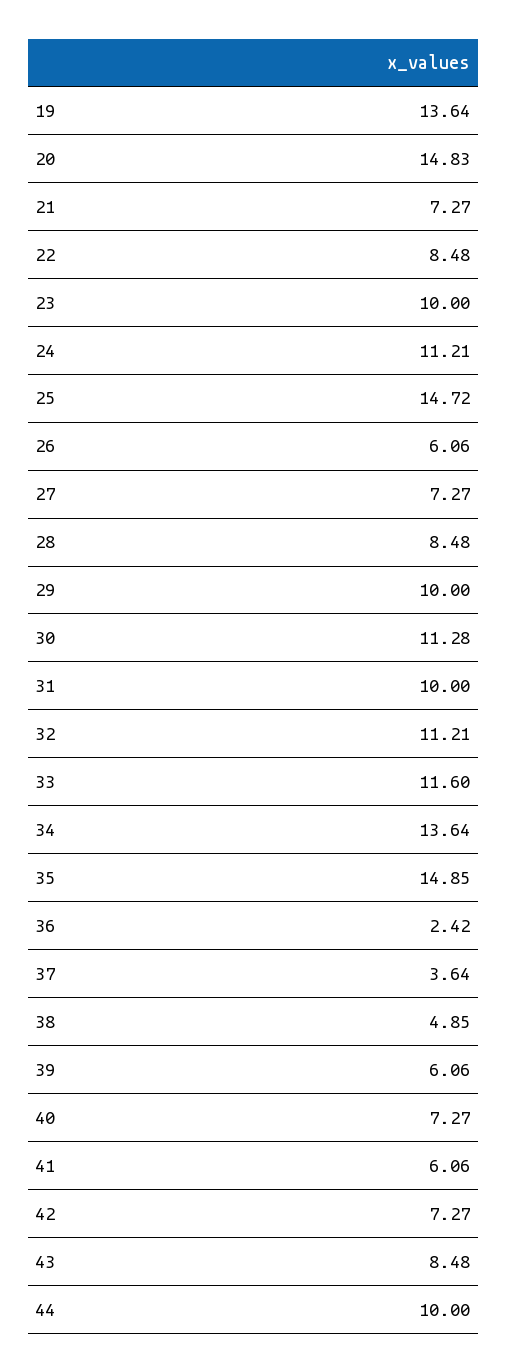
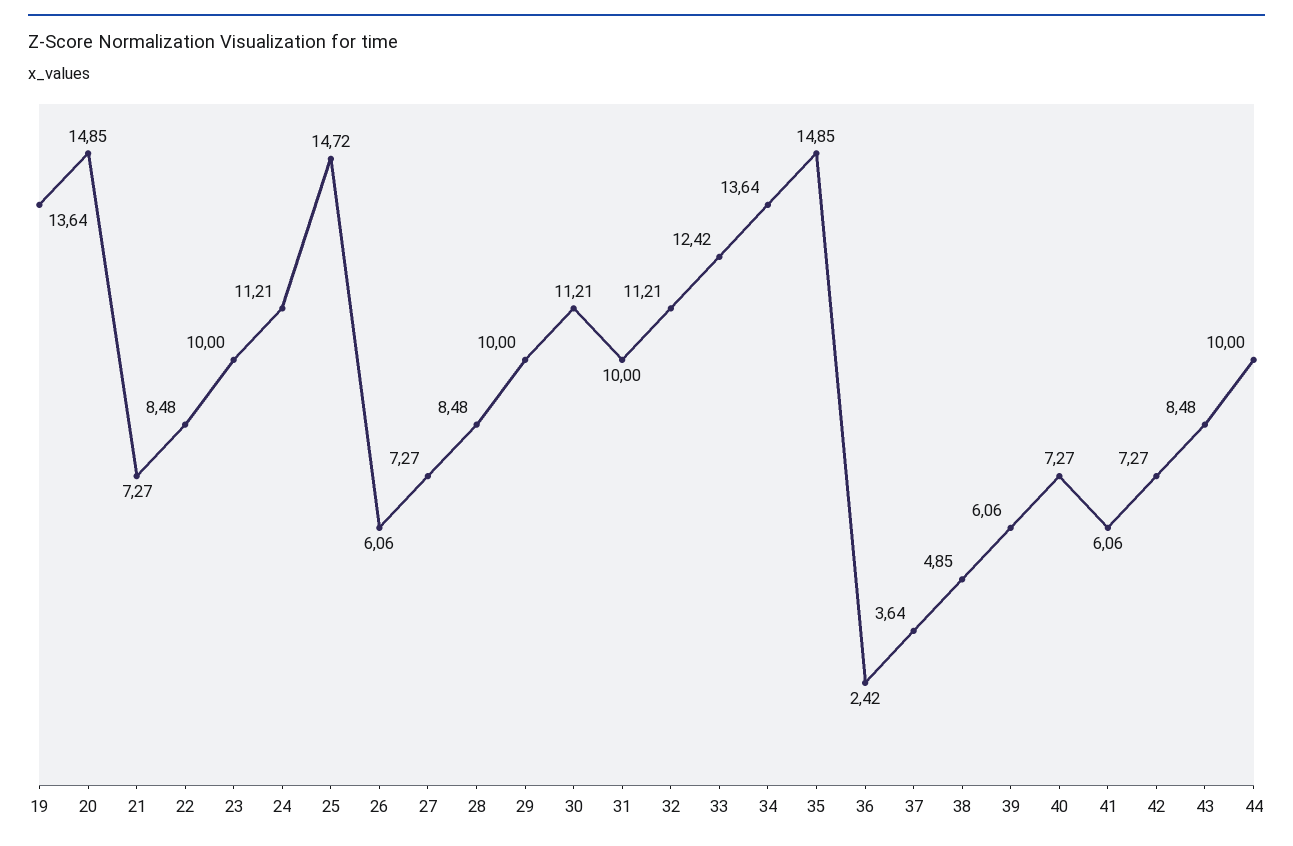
20: 14.83 -> 14.85
30: 11.28 -> 11.21
33: 11.6 -> 12.42

